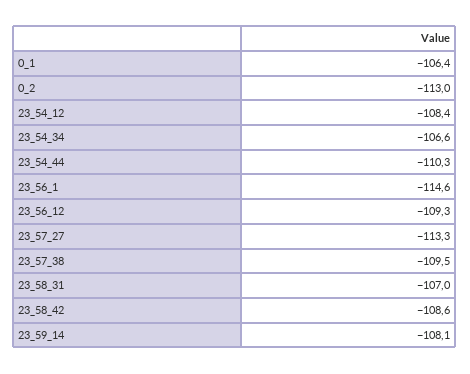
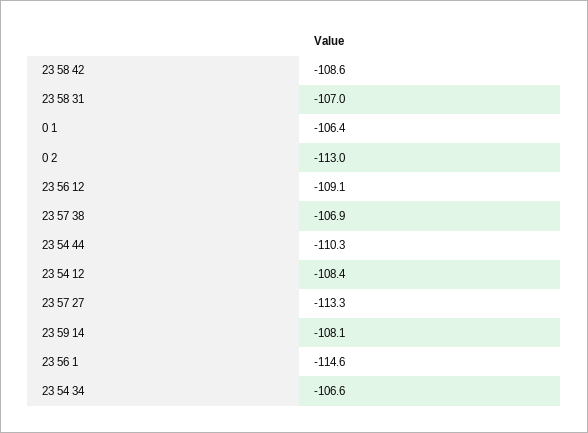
23_56_12: -109.3 -> -109.1
23_57_38: -109.5 -> -106.9

